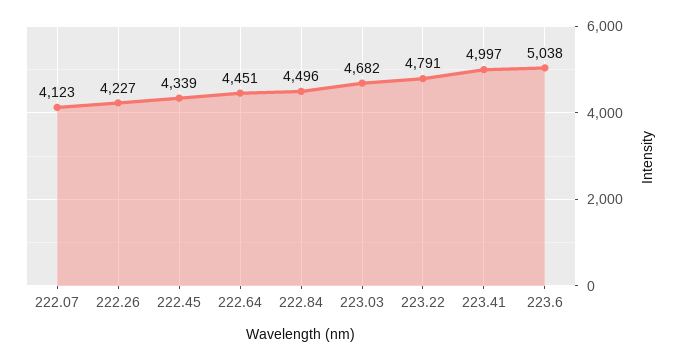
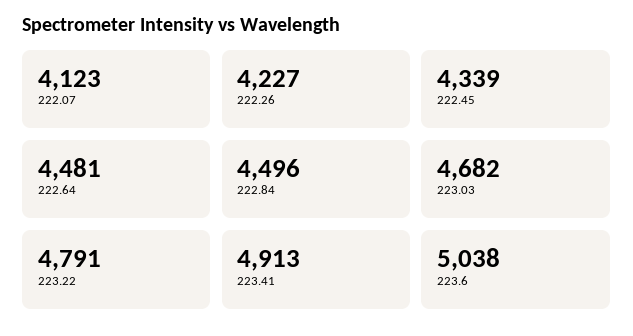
222.64: 4451 -> 4481
223.41: 4997 -> 4913

